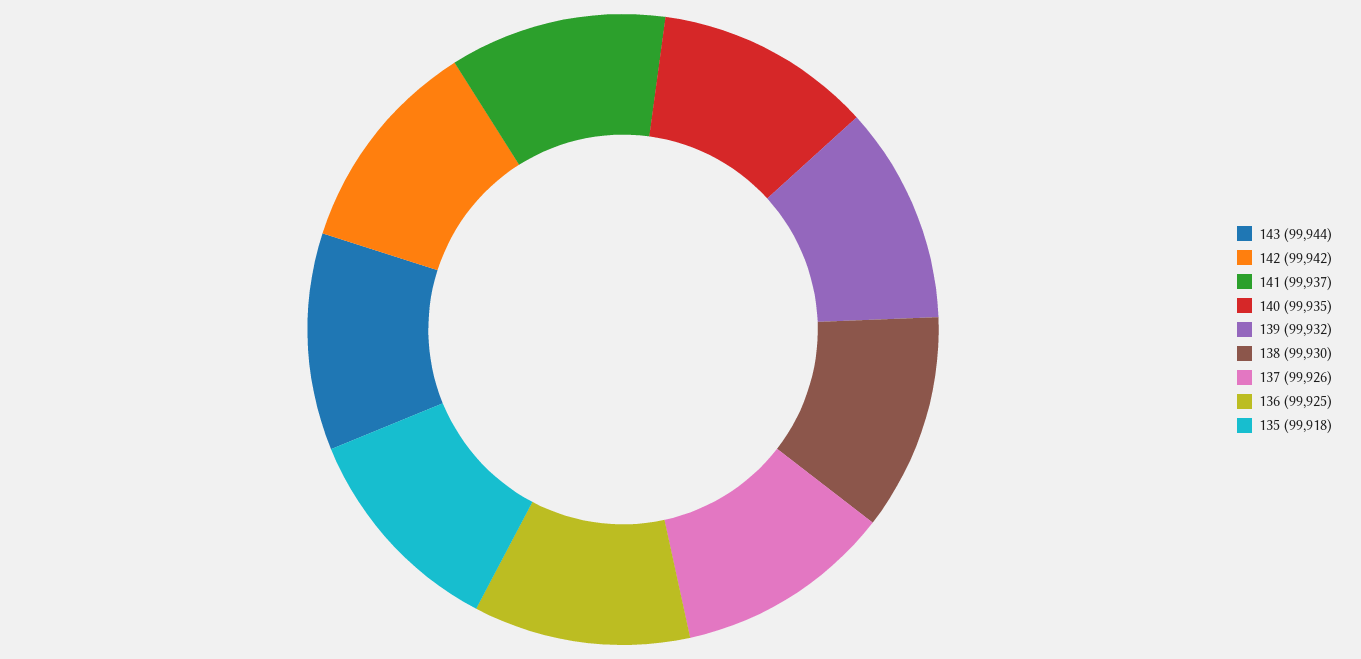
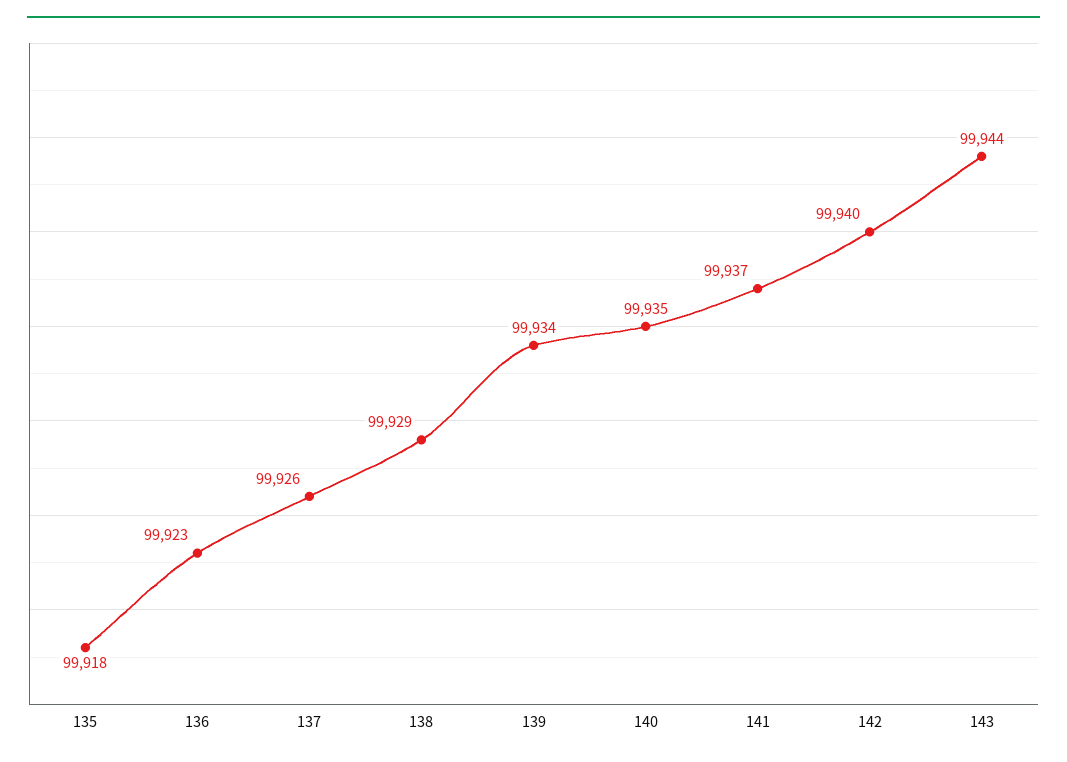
142: 99942 -> 99940
139: 99932 -> 99934
138: 99930 -> 99929
136: 99925 -> 99923

